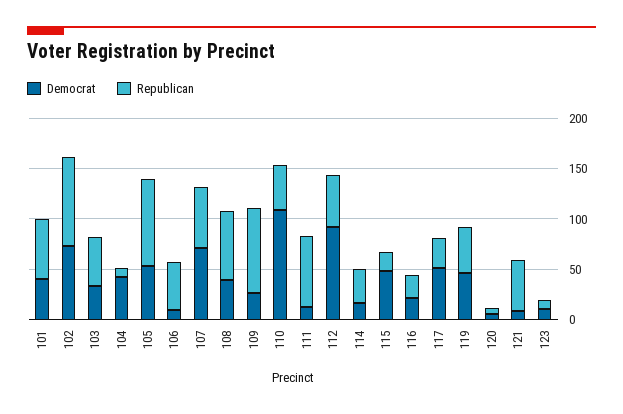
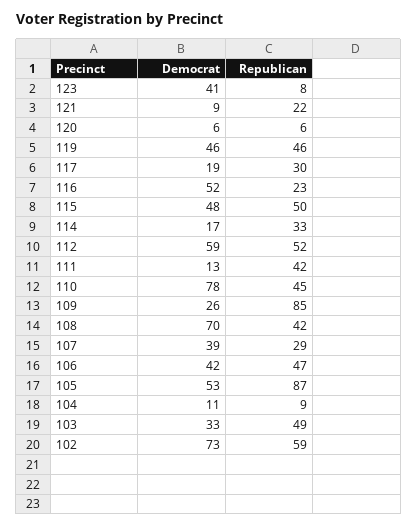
Democrat, 101: 40 -> none
Republican, 101: 60 -> none
Republican, 102: 90 -> 59
Democrat, 104: 40 -> 11
Democrat, 106: 10 -> 42
Democrat, 107: 70 -> 39
Republican, 107: 60 -> 29
Democrat, 108: 40 -> 70
Republican, 108: 70 -> 42
Democrat, 110: 110 -> 78
Republican, 111: 70 -> 42
Democrat, 112: 90 -> 59
Republican, 115: 20 -> 50
Democrat, 116: 20 -> 52
Democrat, 117: 50 -> 19
Republican, 121: 50 -> 22
Democrat, 123: 10 -> 41

